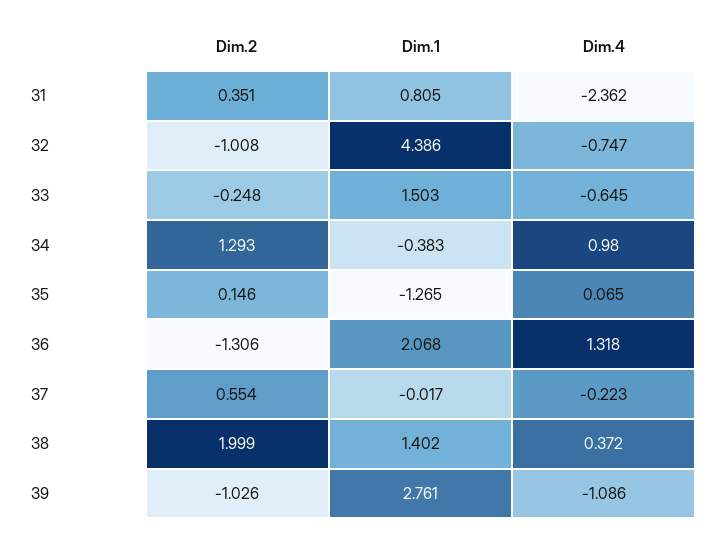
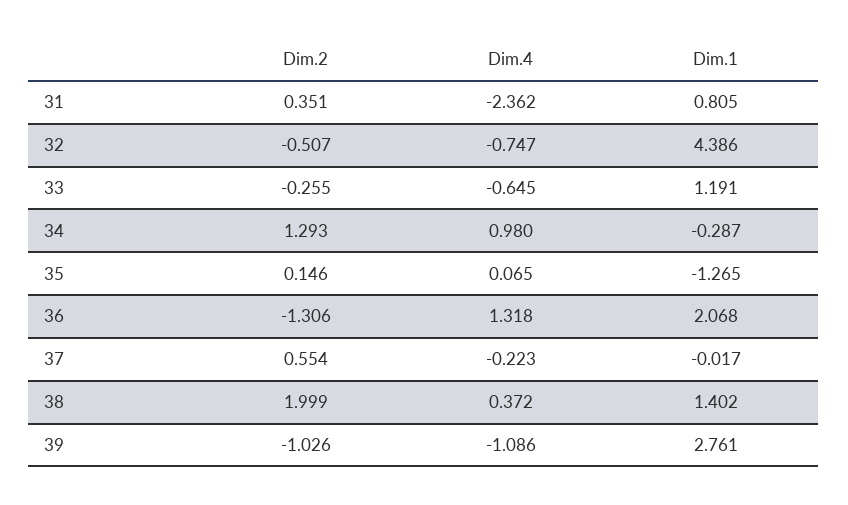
Dim.2, 32: -1.008 -> -0.507
Dim.2, 33: -0.248 -> -0.255
Dim.1, 33: 1.503 -> 1.191
Dim.1, 34: -0.383 -> -0.287

